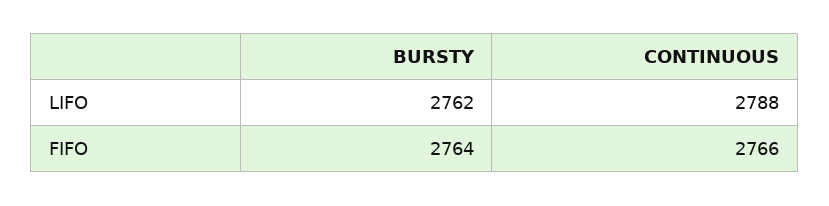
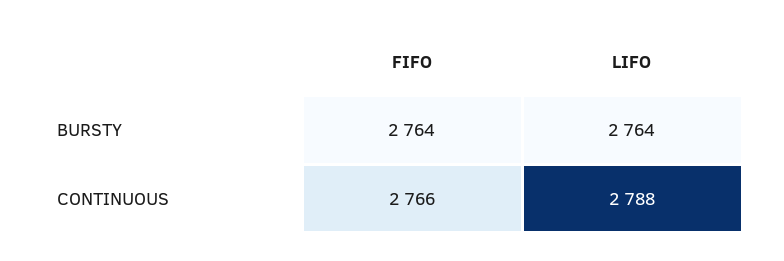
BURSTY, LIFO: 2762 -> 2764

